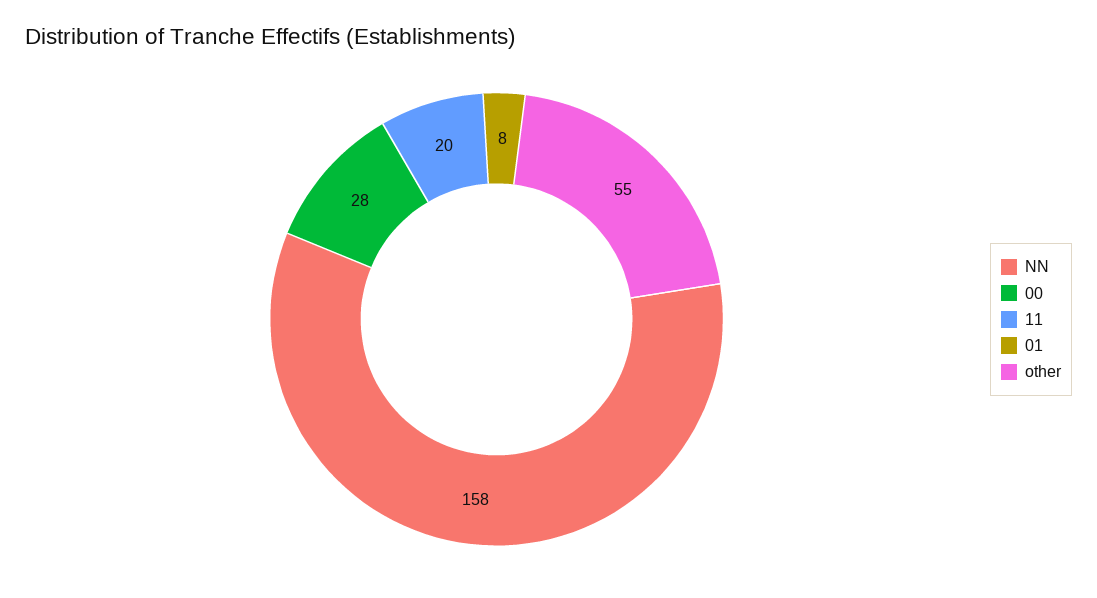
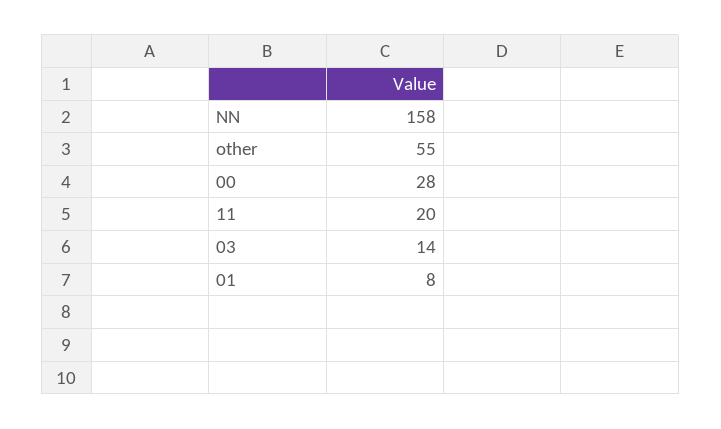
03: none -> 14

